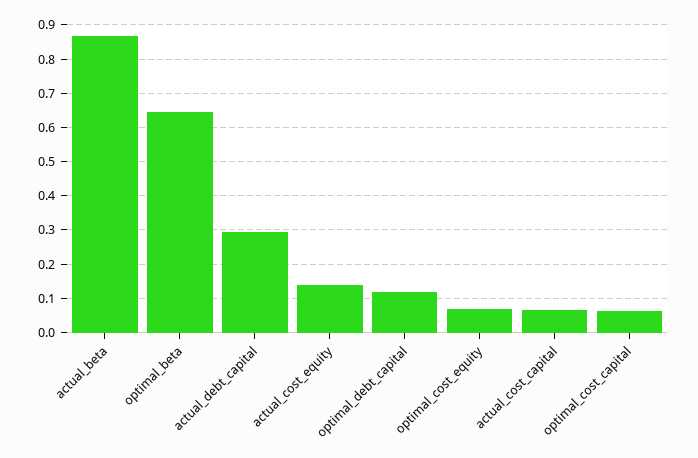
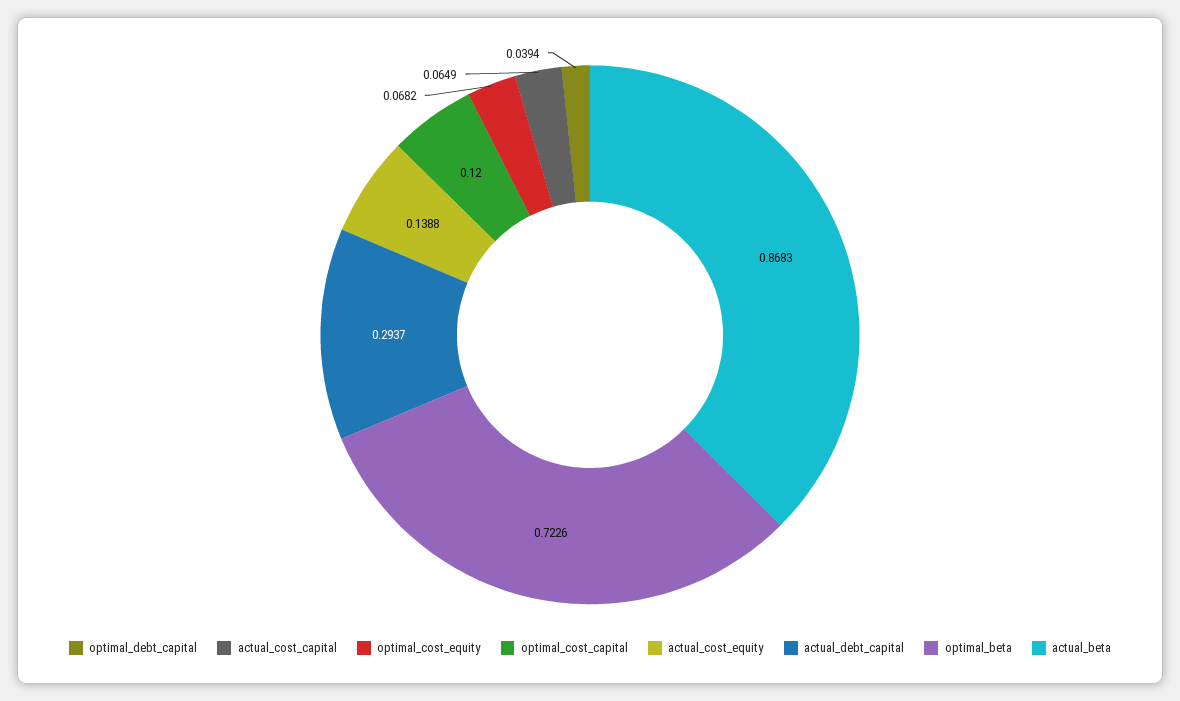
optimal_beta: 0.64 -> 0.7226
optimal_debt_capital: 0.12 -> 0.0394
optimal_cost_capital: 0.06 -> 0.12

